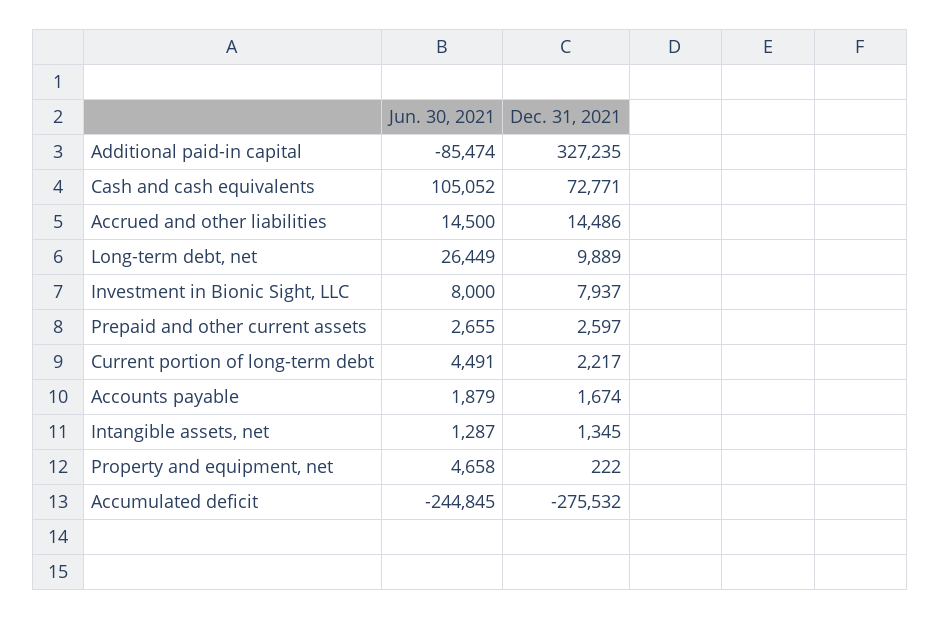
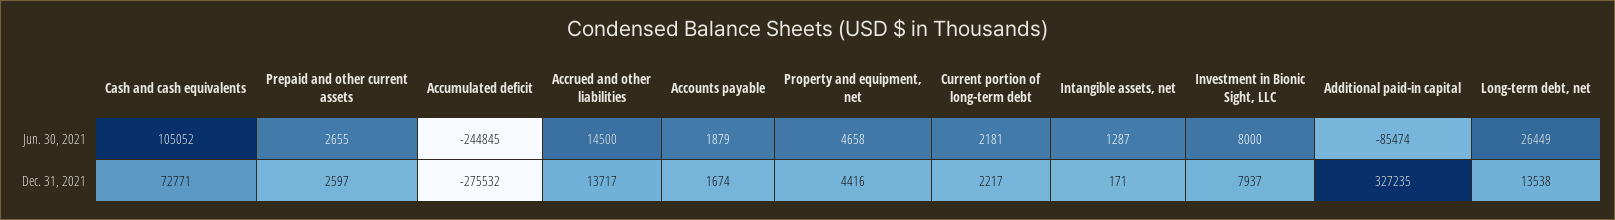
Dec. 31, 2021, Accrued and other liabilities: 14486 -> 13717
Dec. 31, 2021, Long-term debt, net: 9889 -> 13538
Jun. 30, 2021, Current portion of long-term debt: 4491 -> 2181
Dec. 31, 2021, Intangible assets, net: 1345 -> 171
Dec. 31, 2021, Property and equipment, net: 222 -> 4416

